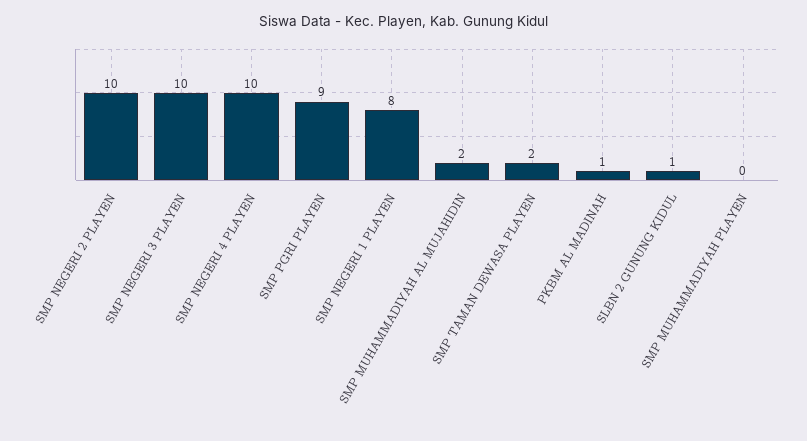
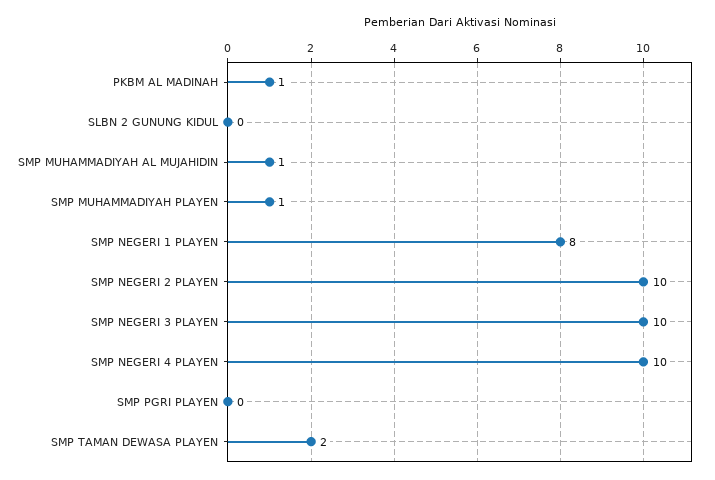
SMP PGRI PLAYEN: 9 -> 0
SMP MUHAMMADIYAH AL MUJAHIDIN: 2 -> 1
SLBN 2 GUNUNG KIDUL: 1 -> 0
SMP MUHAMMADIYAH PLAYEN: 0 -> 1

